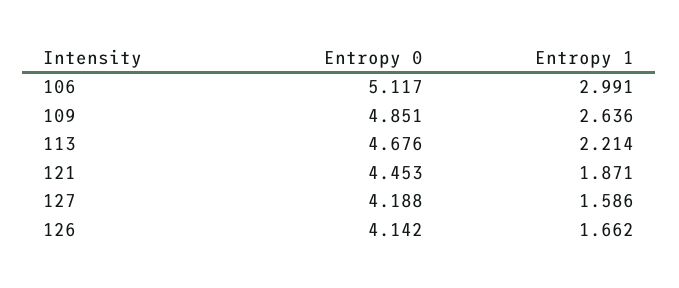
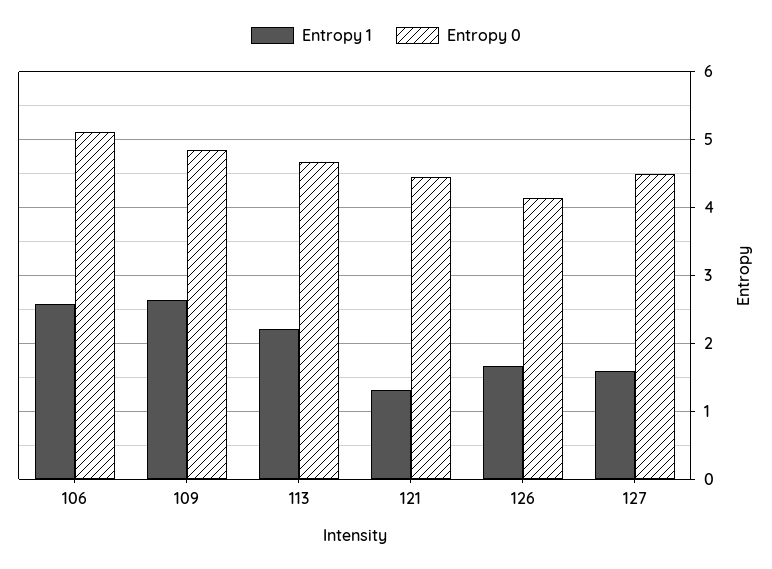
Entropy 1, 106: 2.991 -> 2.6
Entropy 1, 121: 1.871 -> 1.3
Entropy 0, 127: 4.188 -> 4.5

